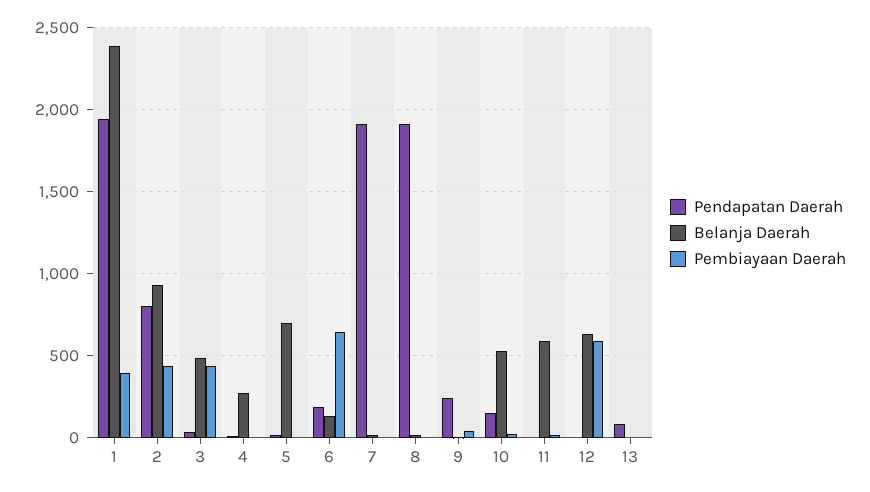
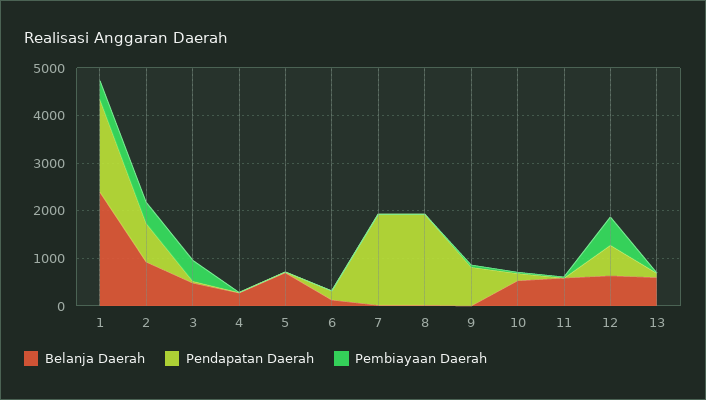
Pembiayaan Daerah, 6: 650 -> 0
Pendapatan Daerah, 9: 250 -> 800
Pendapatan Daerah, 12: 0 -> 600
Belanja Daerah, 13: 0 -> 600

